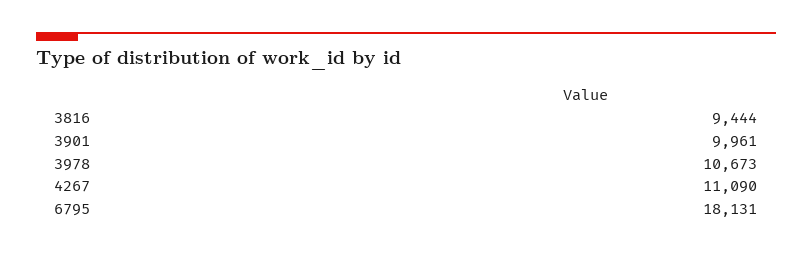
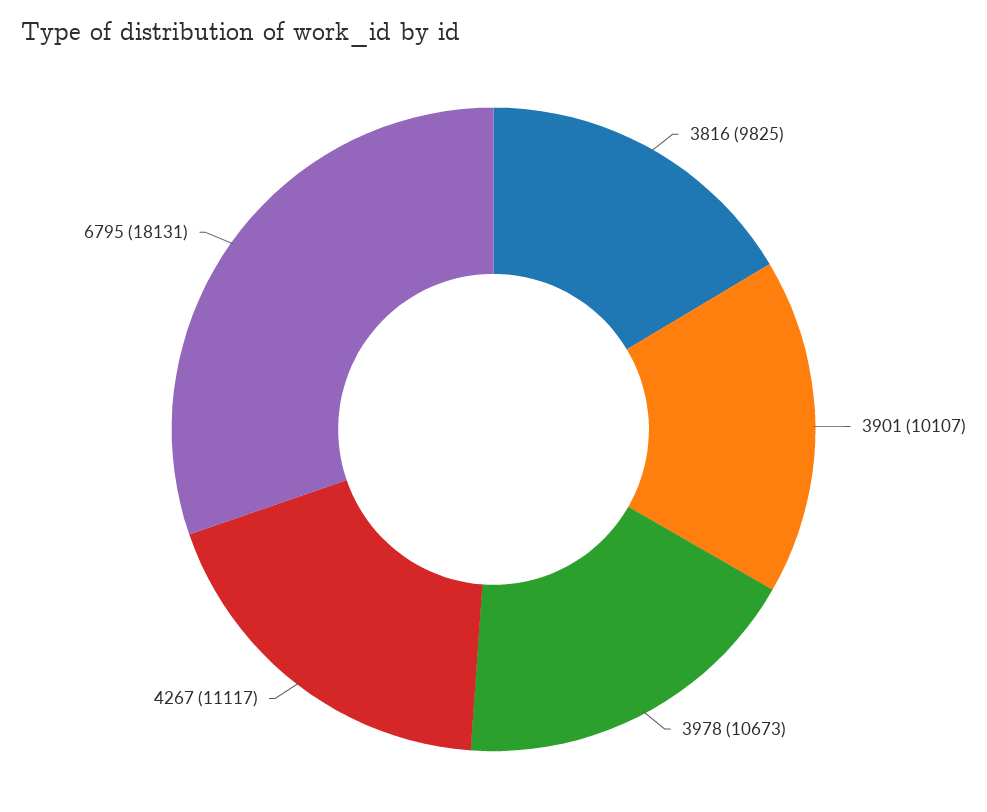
3816: 9444 -> 9825
3901: 9961 -> 10107
4267: 11090 -> 11117

